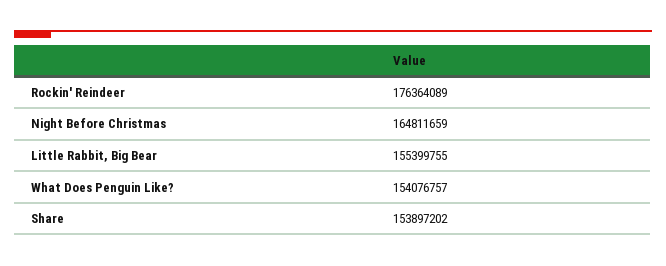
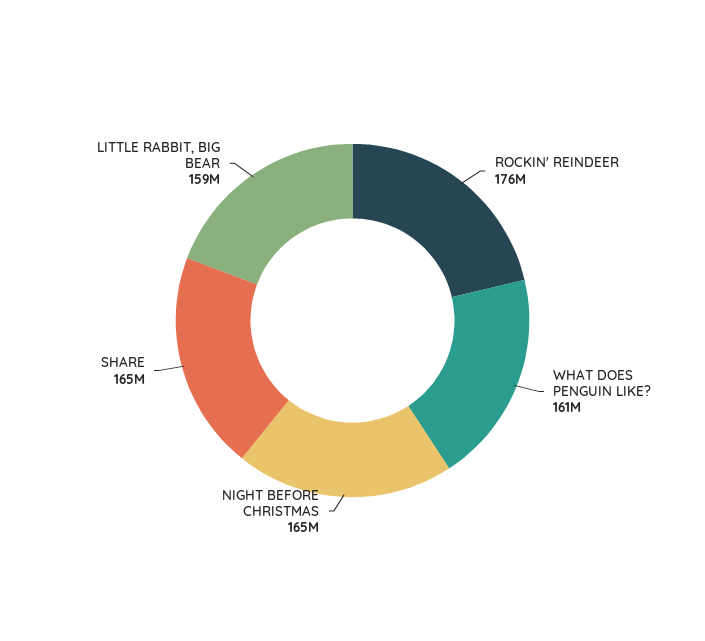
Little Rabbit, Big Bear: 155399755 -> 159000000
What Does Penguin Like?: 154076757 -> 161000000
Share: 153897202 -> 165000000

